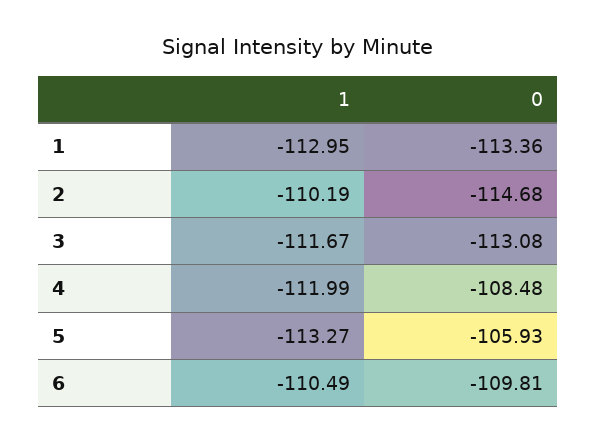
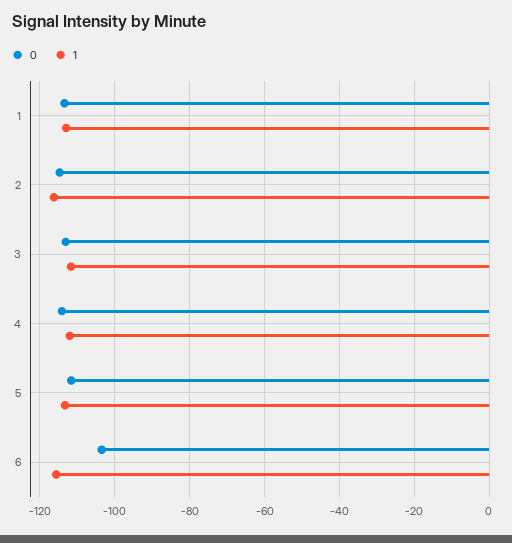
1, 2: -110.19 -> -116
0, 4: -108.48 -> -114
0, 5: -105.93 -> -112
1, 6: -110.49 -> -116
0, 6: -109.81 -> -104

